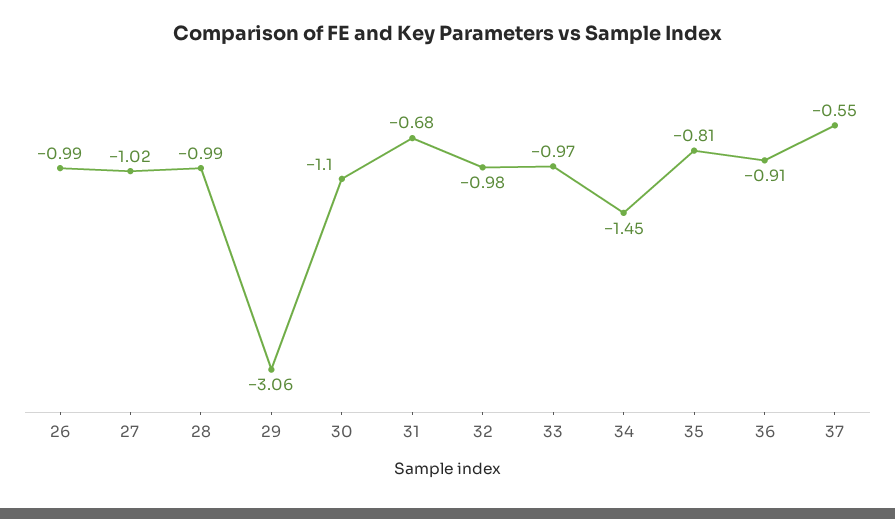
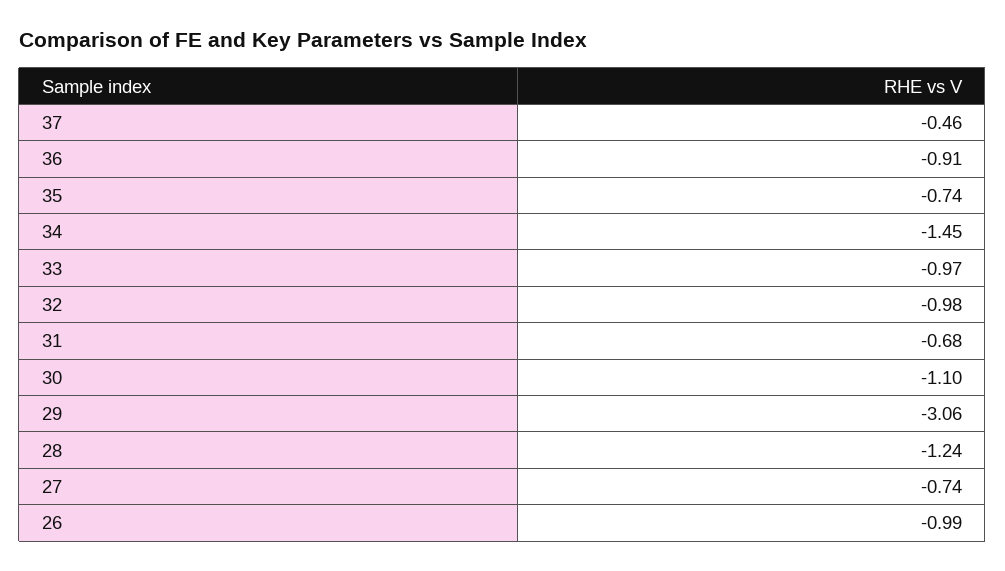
27: -1.02 -> -0.74
28: -0.99 -> -1.24
35: -0.81 -> -0.74
37: -0.55 -> -0.46

